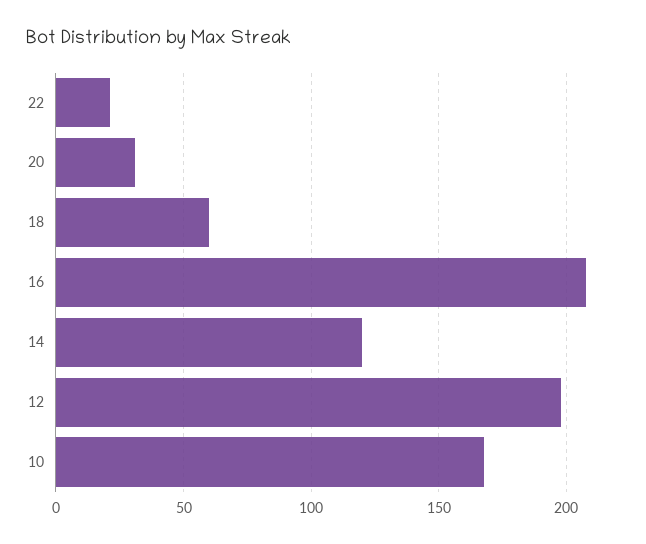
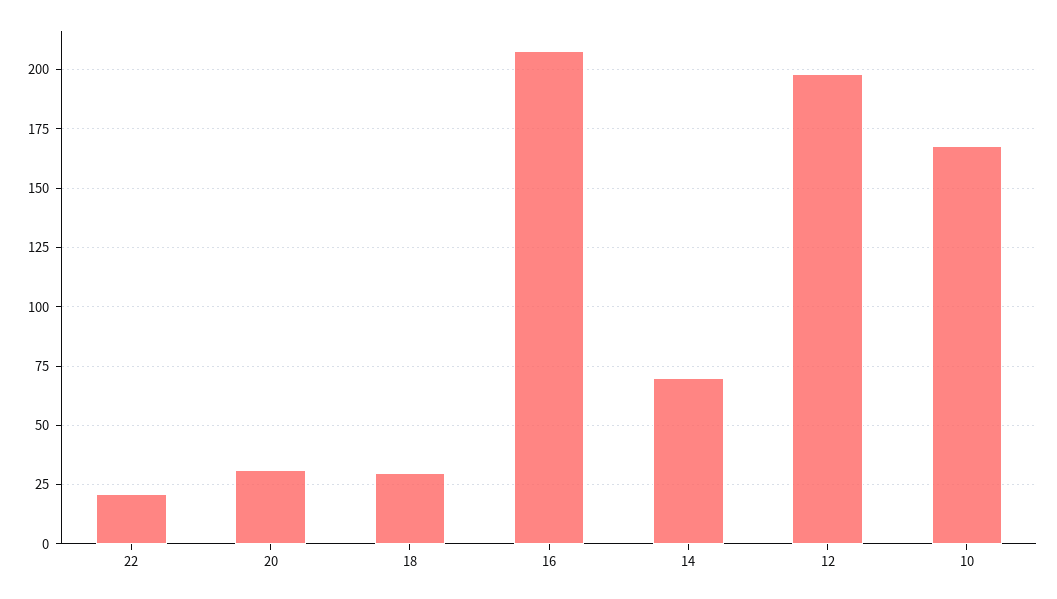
18: 60 -> 30
14: 120 -> 70

